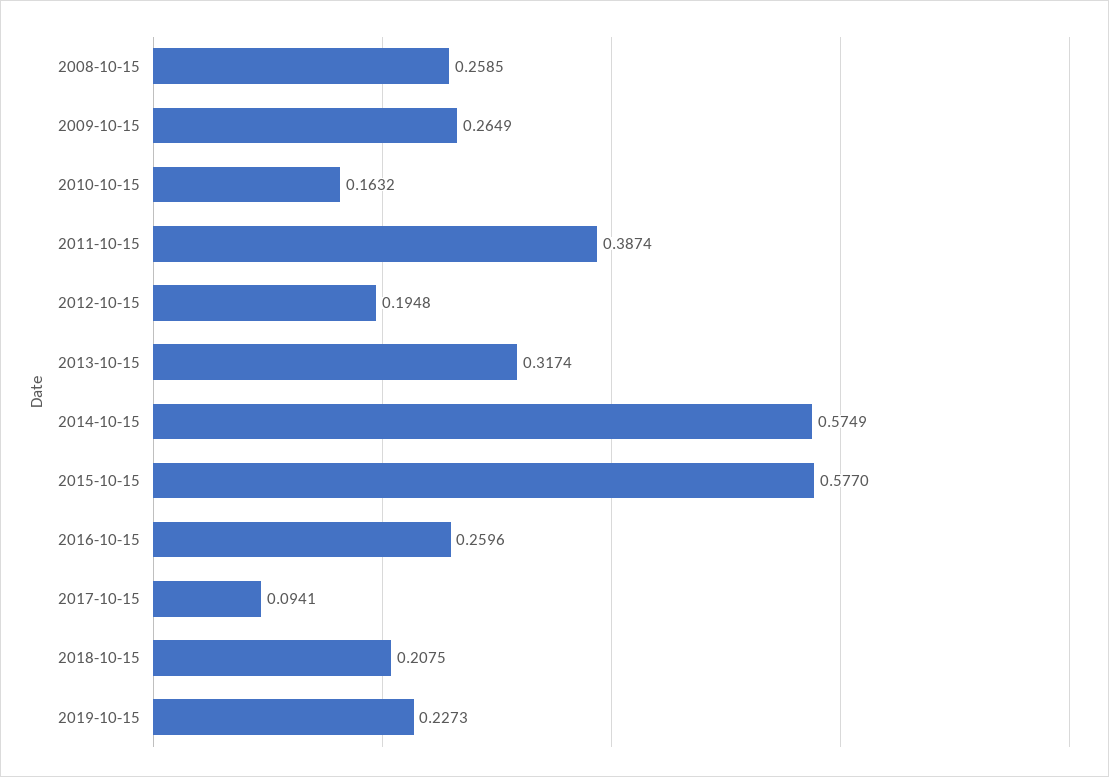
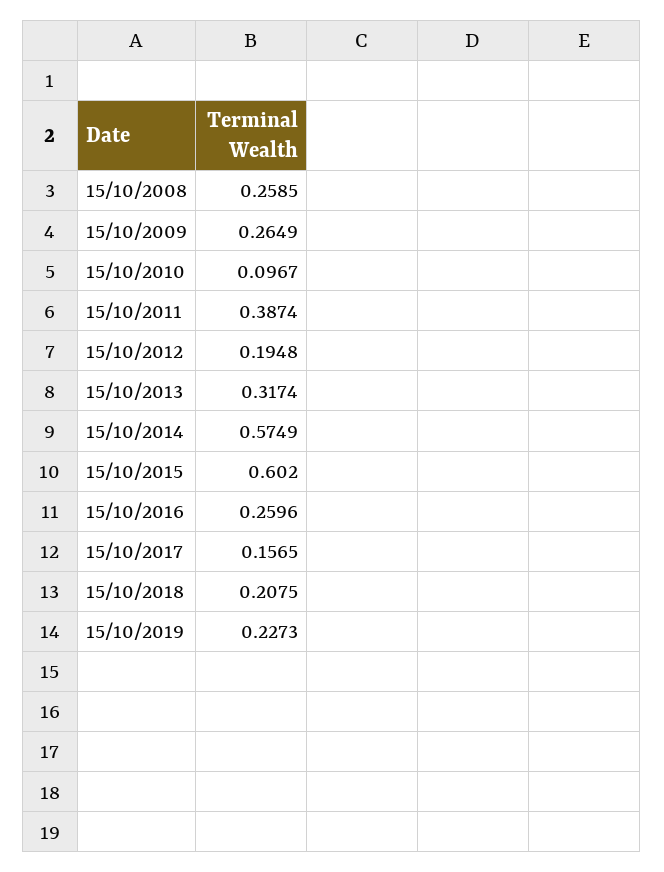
2010-10-15: 0.1632 -> 0.0967
2015-10-15: 0.577 -> 0.602
2017-10-15: 0.0941 -> 0.1565

